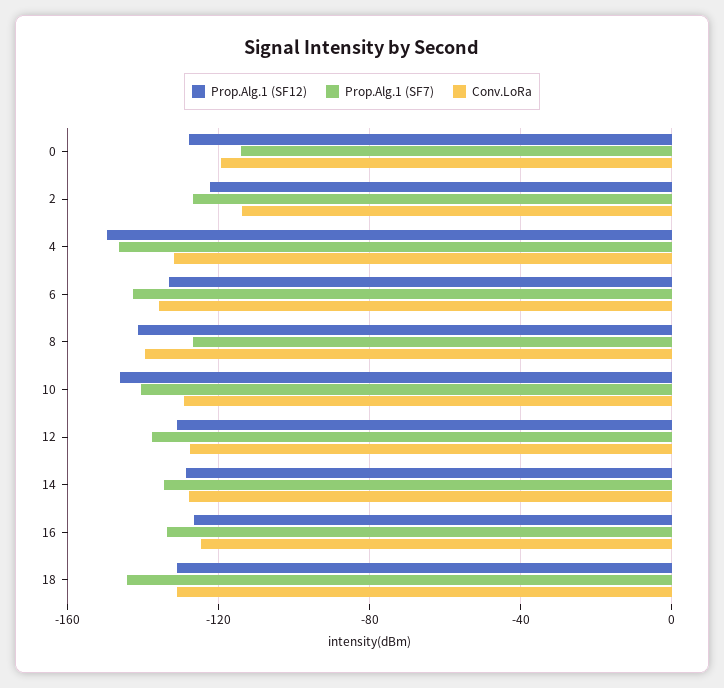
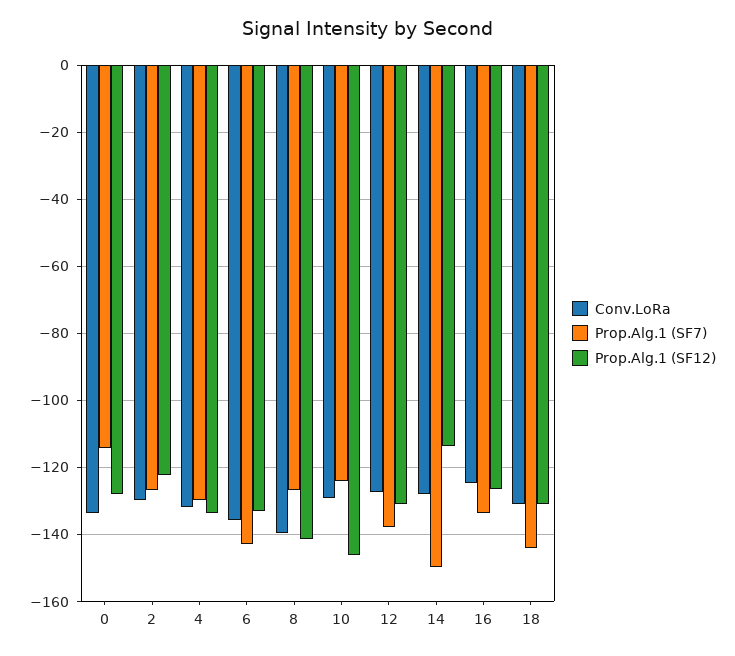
Conv.LoRa, 0: -120 -> -134
Conv.LoRa, 2: -115 -> -130
Prop.Alg.1 (SF12), 4: -150 -> -134
Prop.Alg.1 (SF7), 4: -145 -> -130
Prop.Alg.1 (SF7), 10: -140 -> -124
Prop.Alg.1 (SF12), 14: -130 -> -114
Prop.Alg.1 (SF7), 14: -135 -> -150

